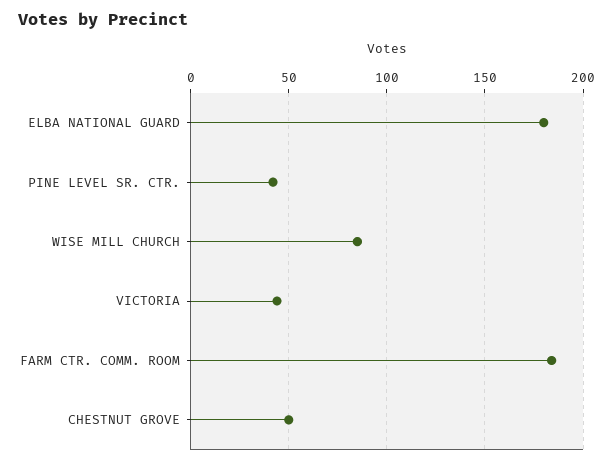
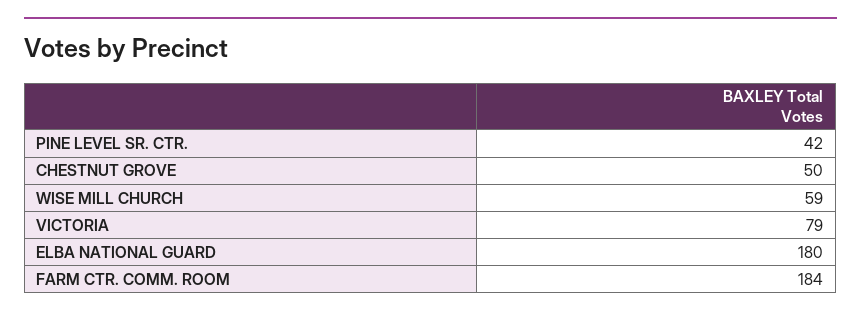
WISE MILL CHURCH: 85 -> 59
VICTORIA: 45 -> 79

